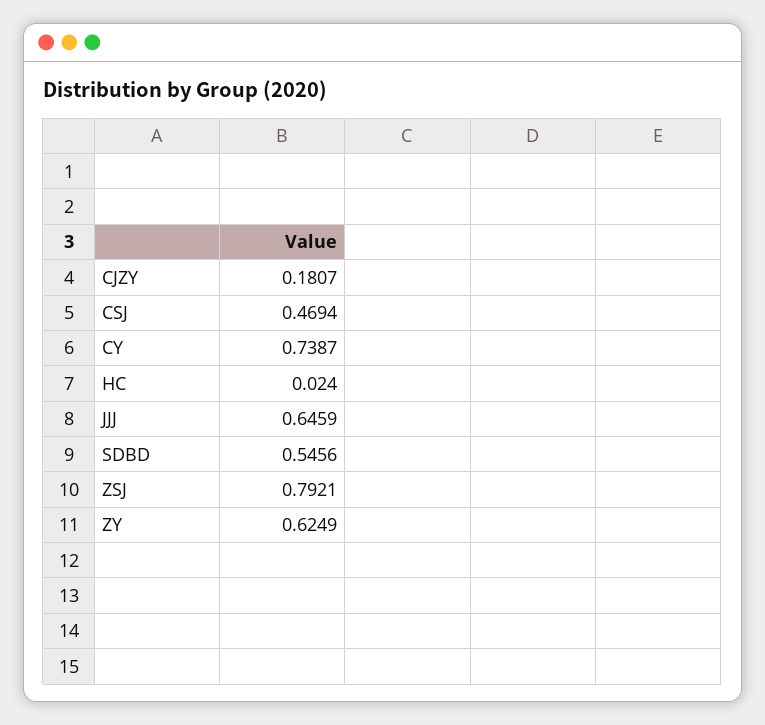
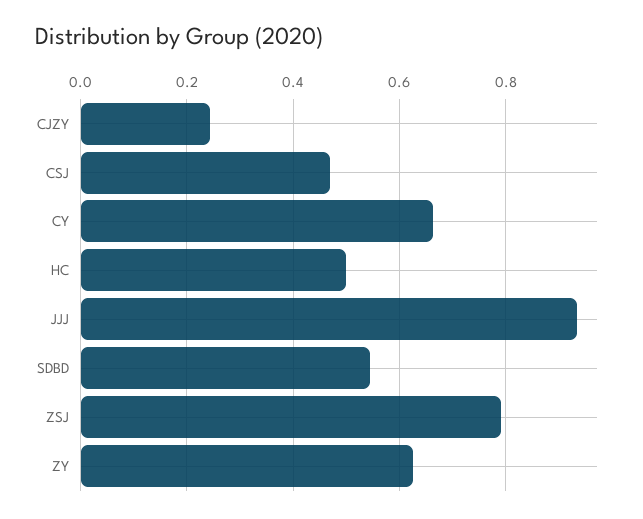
CJZY: 0.1807 -> 0.24
CY: 0.7387 -> 0.66
HC: 0.024 -> 0.5
JJJ: 0.6459 -> 0.94

